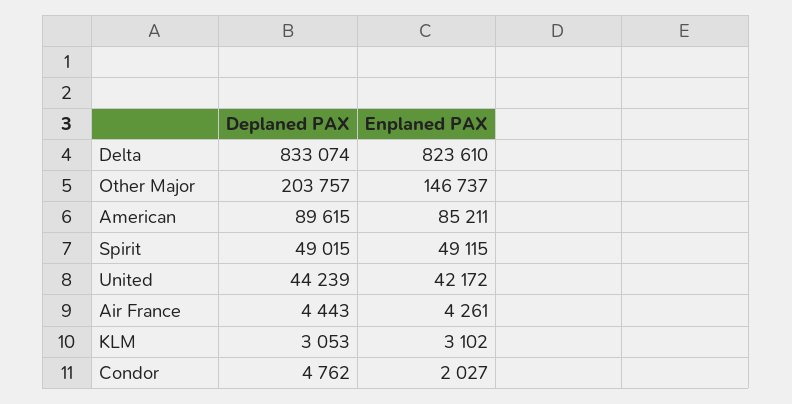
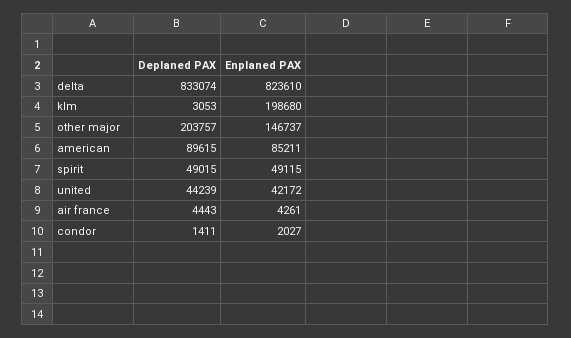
Enplaned PAX, KLM: 3102 -> 198680
Deplaned PAX, Condor: 4762 -> 1411

